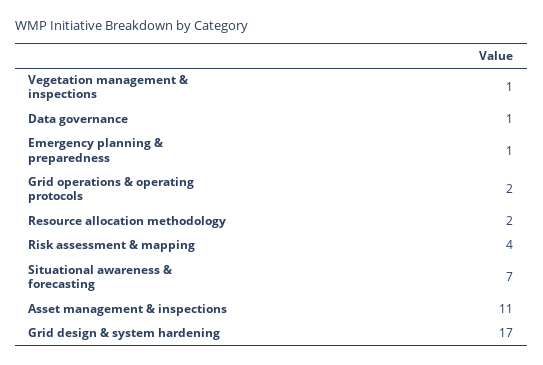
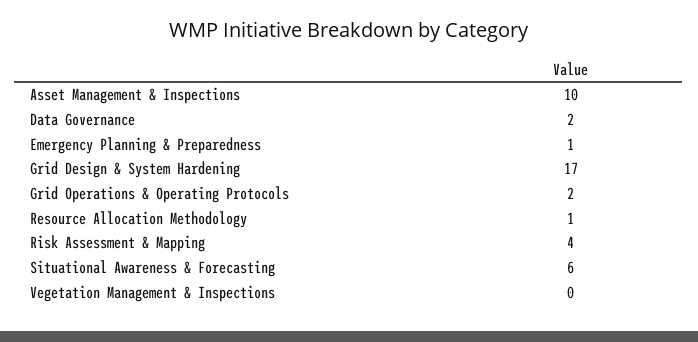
Vegetation management & inspections: 1 -> 0
Data governance: 1 -> 2
Resource allocation methodology: 2 -> 1
Situational awareness & forecasting: 7 -> 6
Asset management & inspections: 11 -> 10

